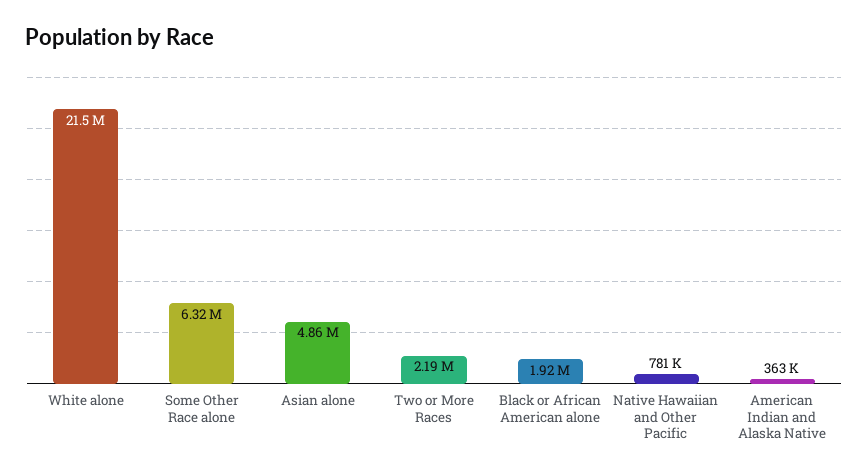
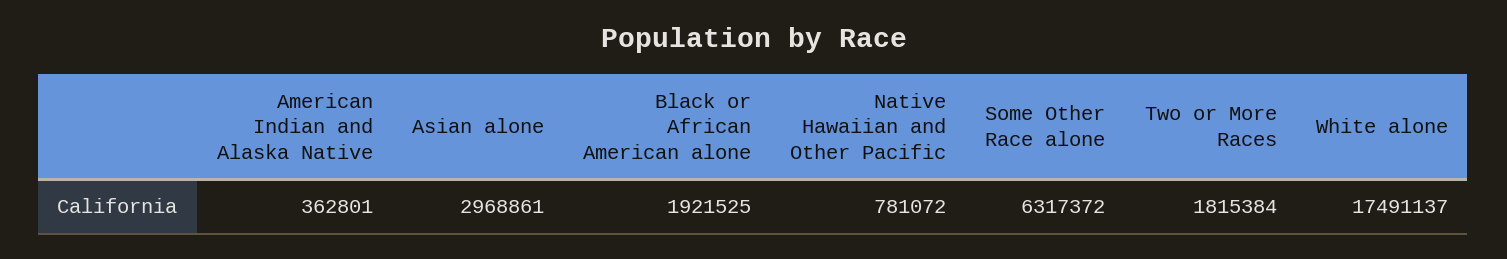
White alone: 21500000 -> 17491137
Asian alone: 4860000 -> 2968861
Two or More Races: 2190000 -> 1815384

